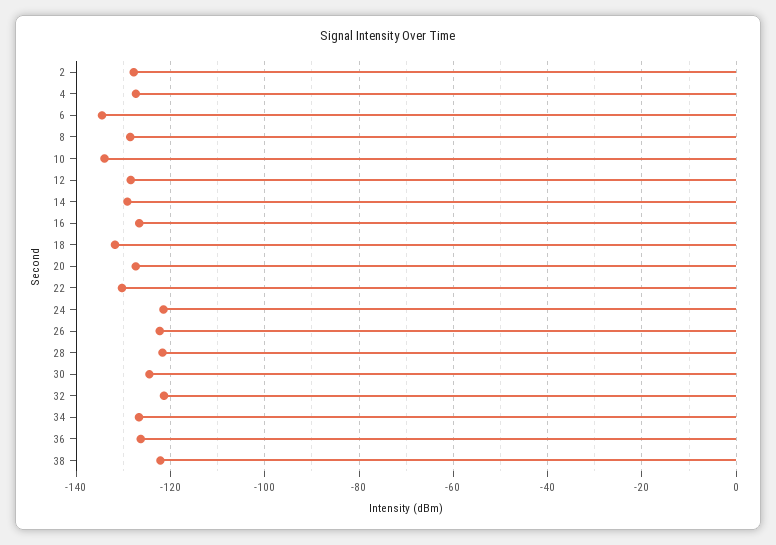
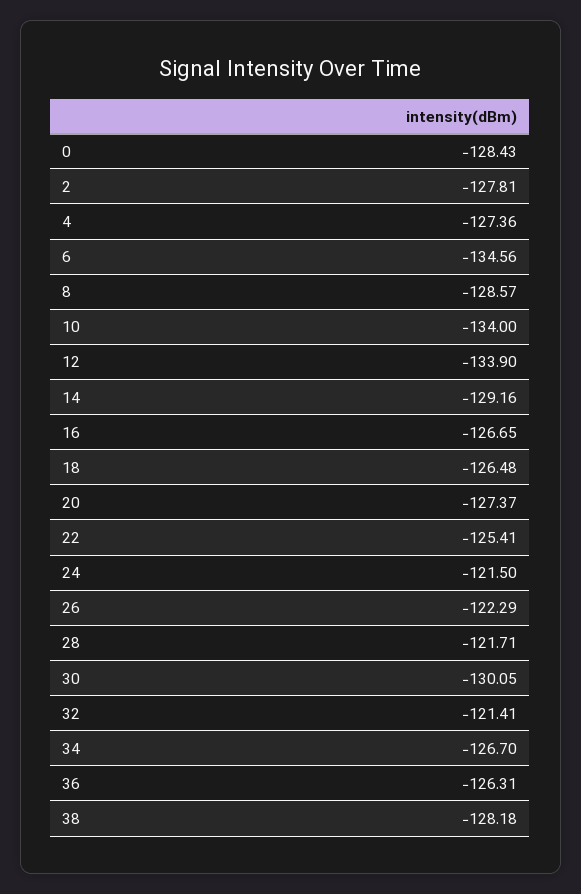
12: -128 -> -133.9
18: -132 -> -126.48
22: -130 -> -125.41
30: -124 -> -130.05
38: -122 -> -128.18
0: none -> -128.43

